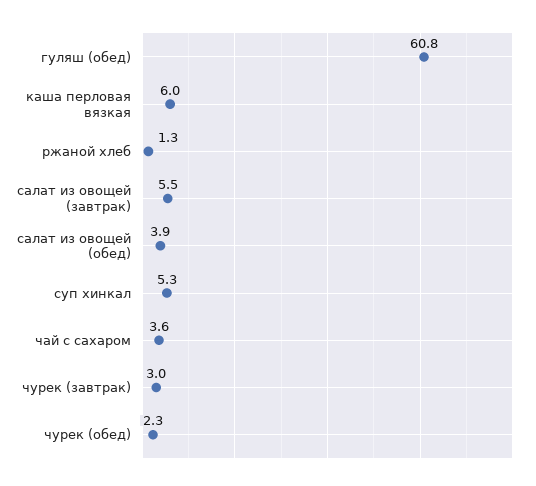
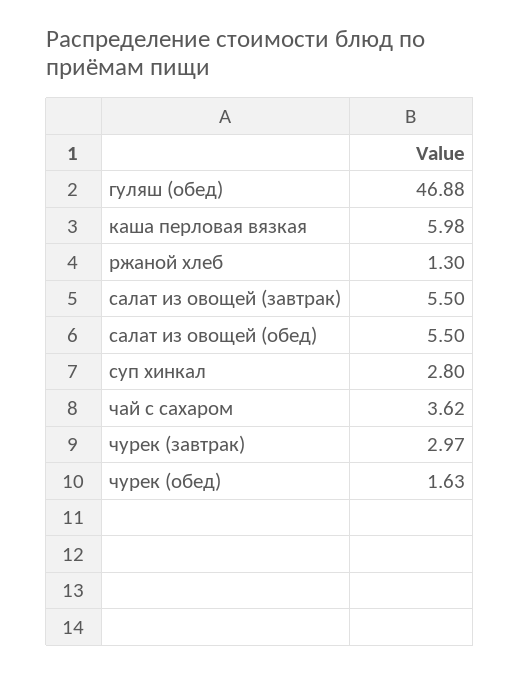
гуляш (обед): 60.8 -> 46.88
салат из овощей (обед): 3.9 -> 5.5
суп хинкал: 5.3 -> 2.8
чурек (обед): 2.3 -> 1.63

